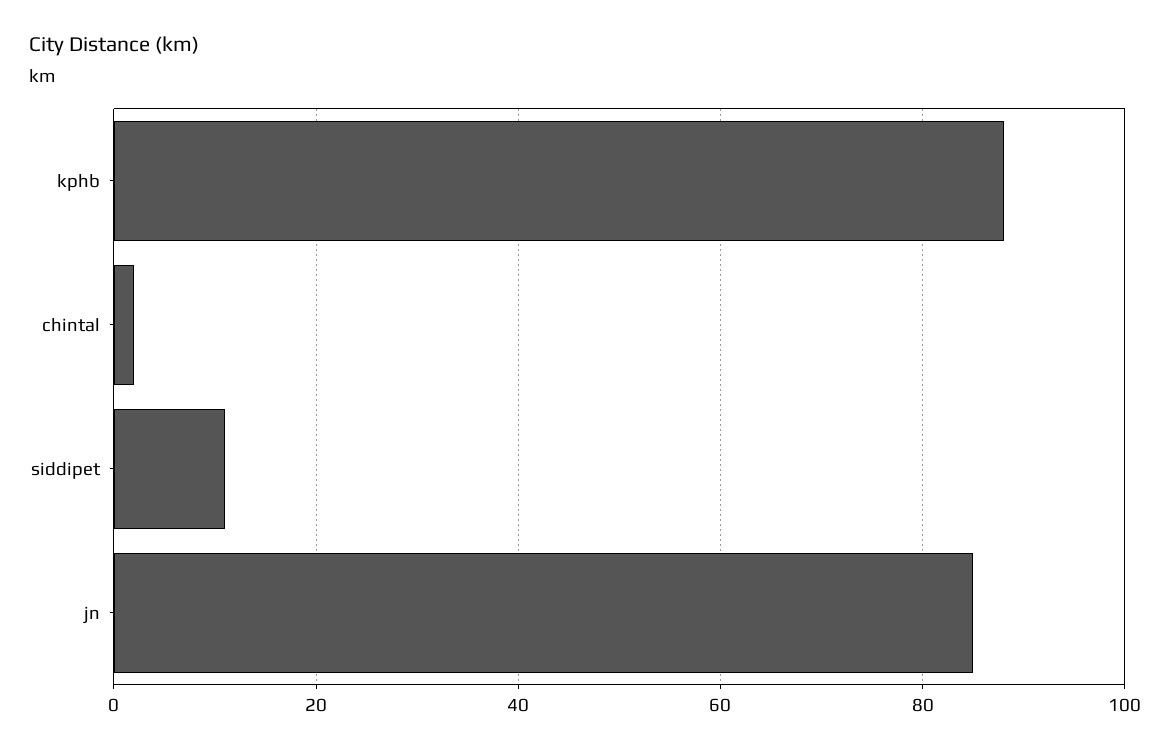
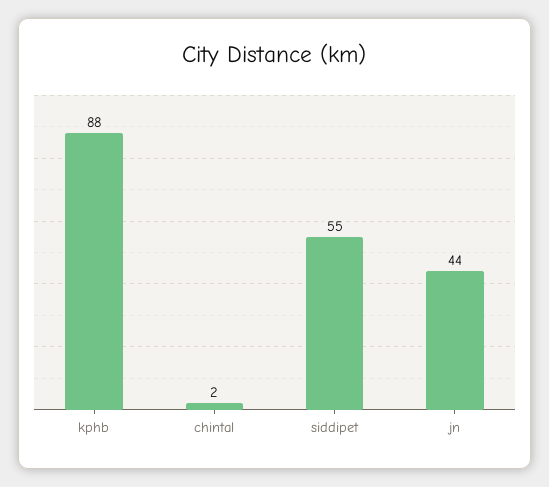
siddipet: 10 -> 55
jn: 85 -> 44

